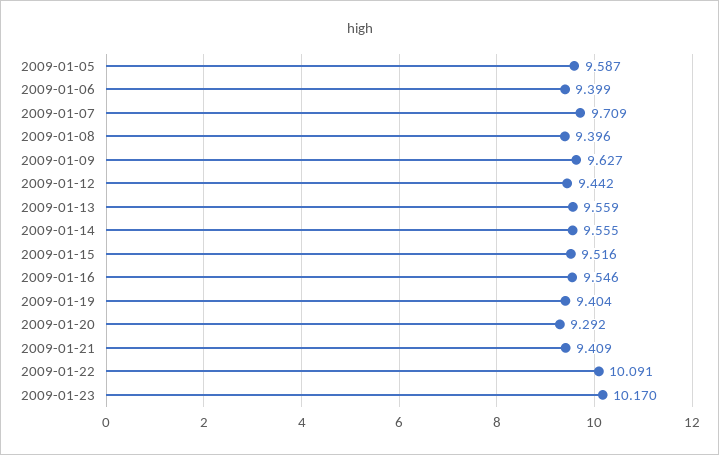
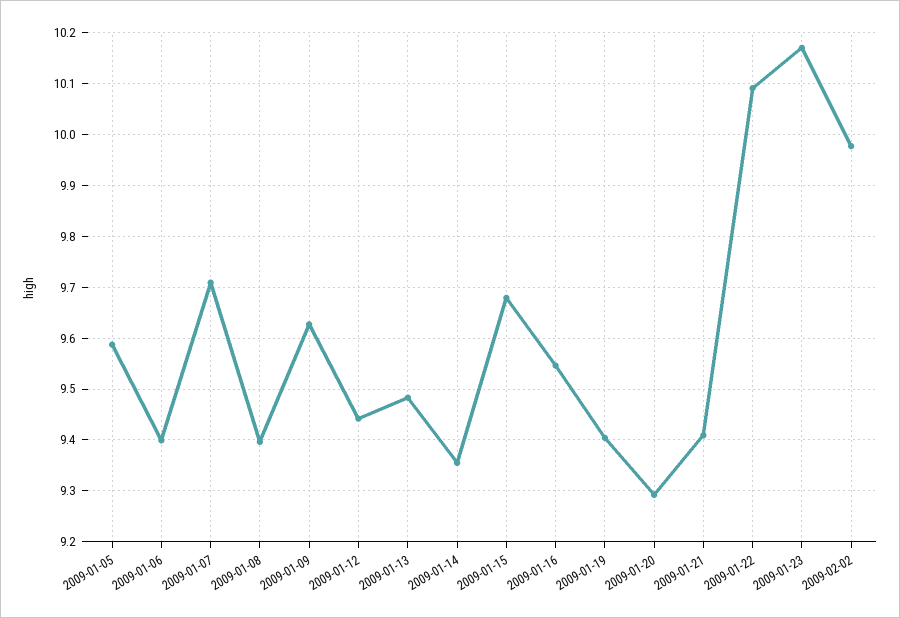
2009-01-13: 9.559 -> 9.48
2009-01-14: 9.555 -> 9.36
2009-01-15: 9.516 -> 9.68
2009-02-02: none -> 9.98

